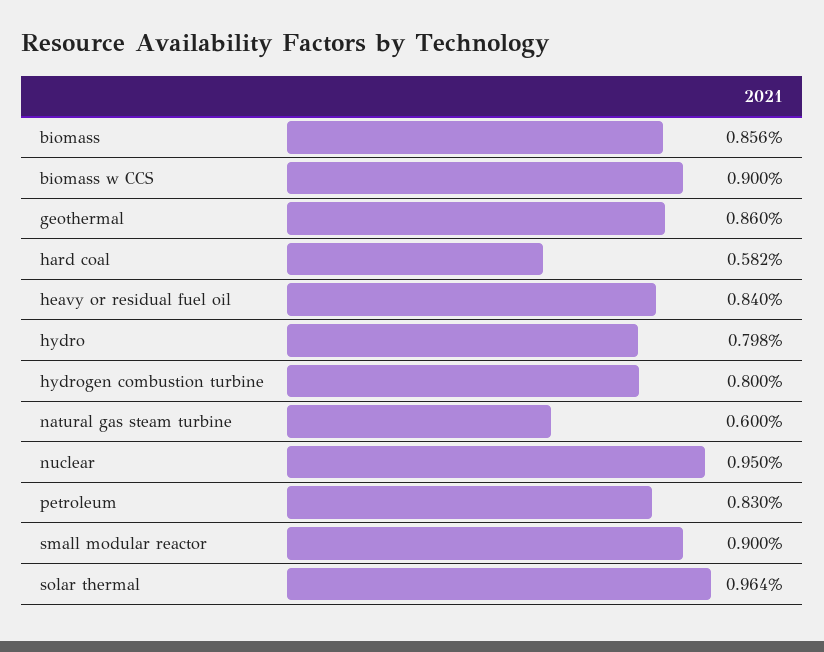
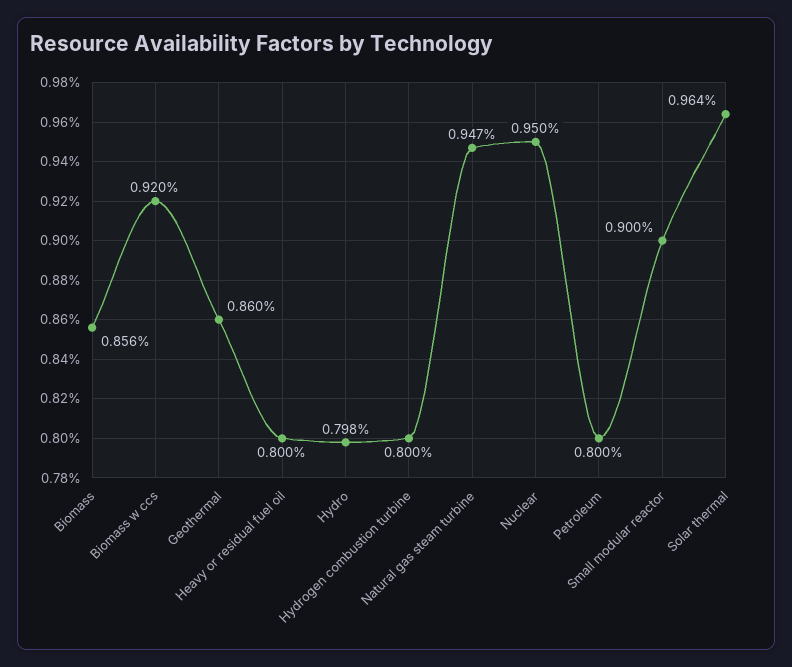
biomass w CCS: 0.9 -> 0.92
hard coal: 0.582 -> none
heavy or residual fuel oil: 0.84 -> 0.8
natural gas steam turbine: 0.6 -> 0.947
petroleum: 0.83 -> 0.8

